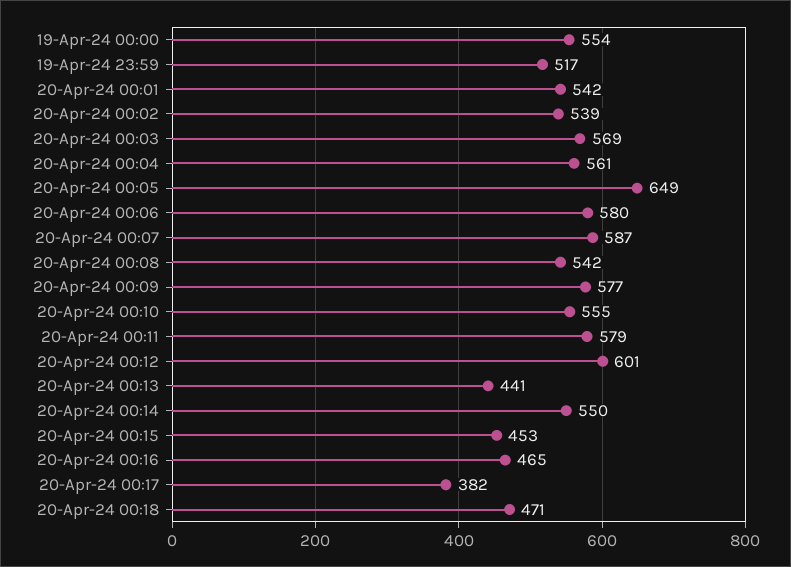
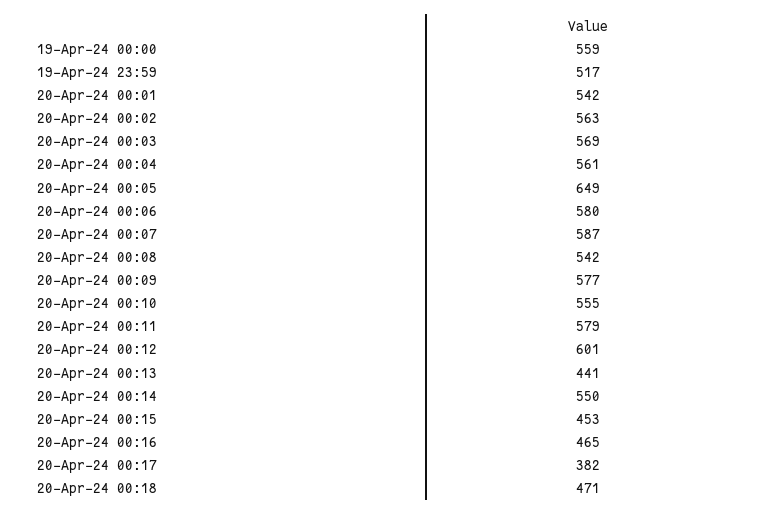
19-Apr-24 00:00: 554 -> 559
20-Apr-24 00:02: 539 -> 563

